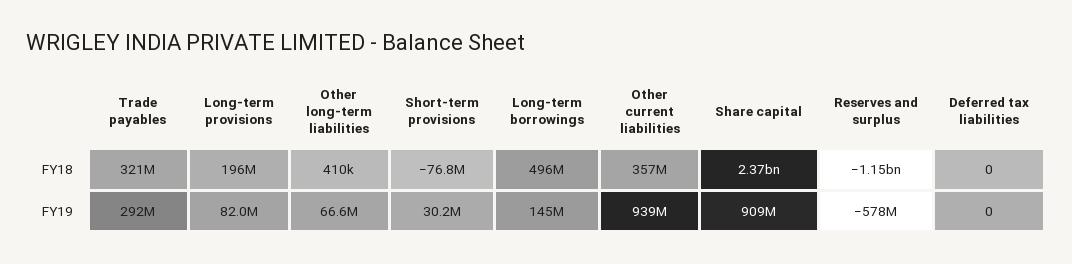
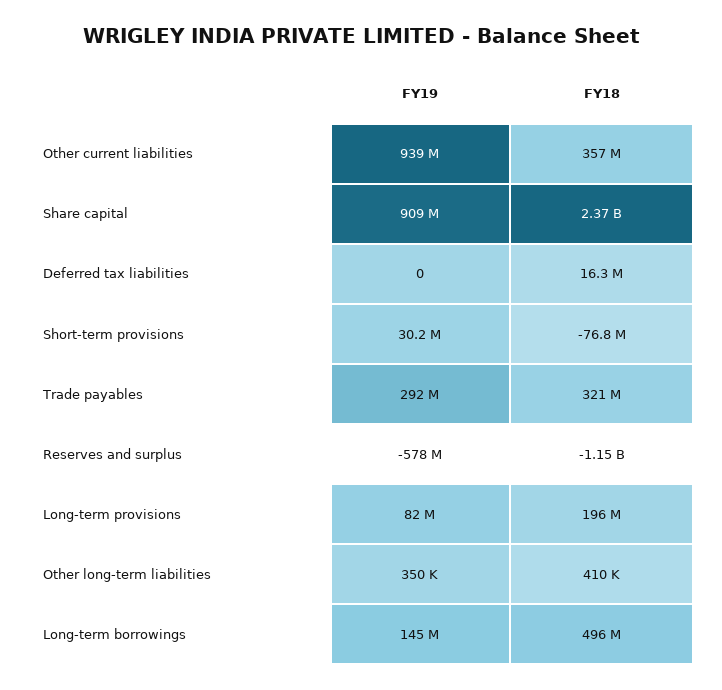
Deferred tax liabilities, FY18: 0 -> 16300000
Other long-term liabilities, FY19: 66600000 -> 350000

